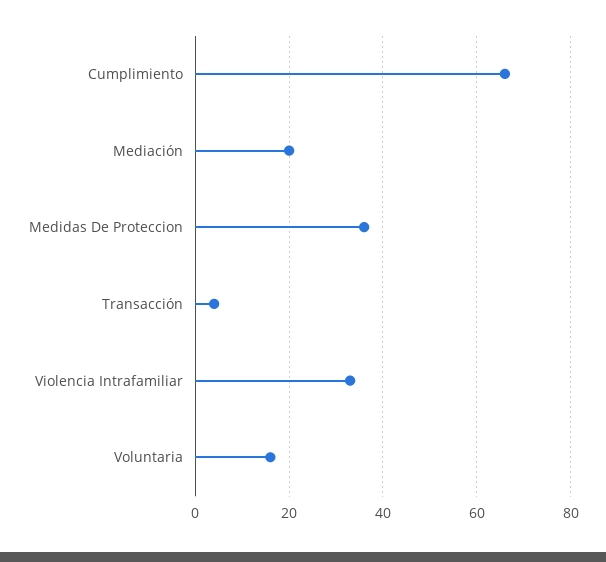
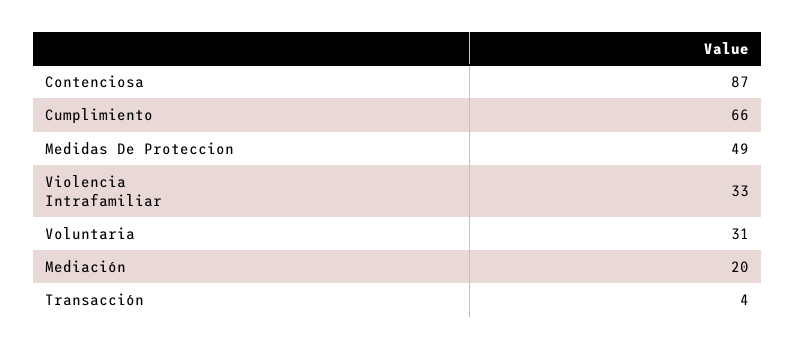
Medidas De Proteccion: 35 -> 49
Voluntaria: 15 -> 31
Contenciosa: none -> 87

